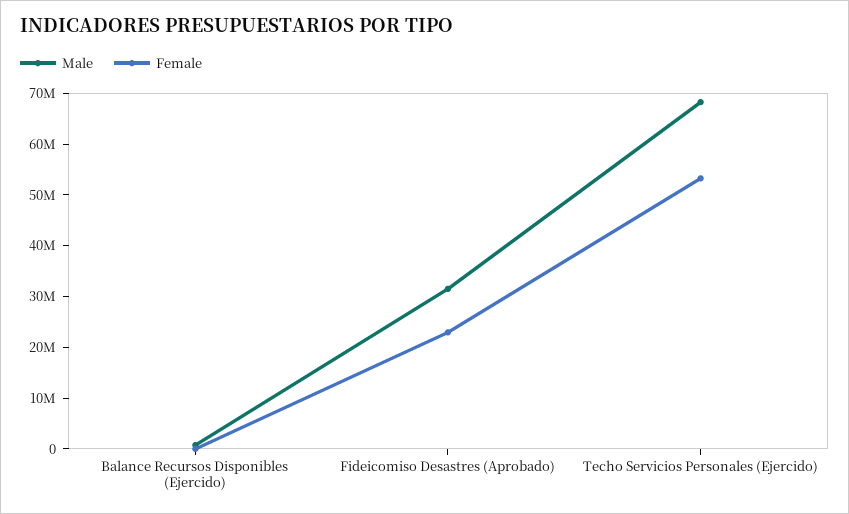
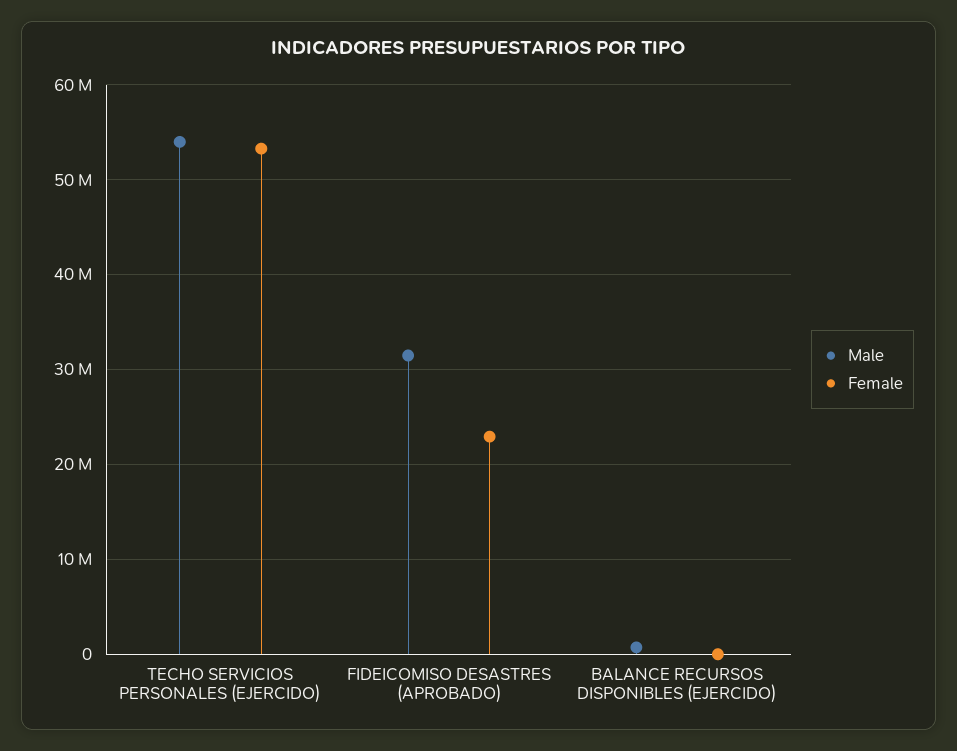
Male, Techo Servicios Personales (Ejercido): 68000000 -> 54000000

